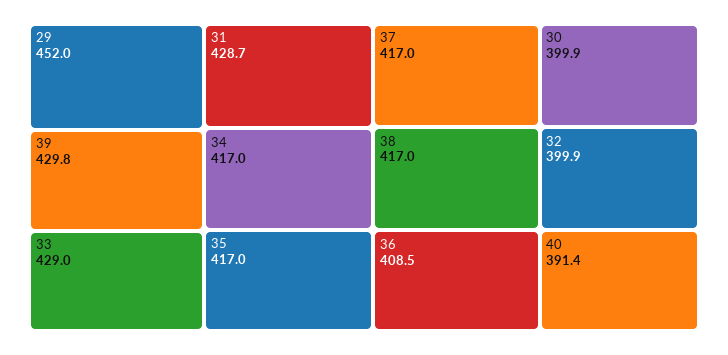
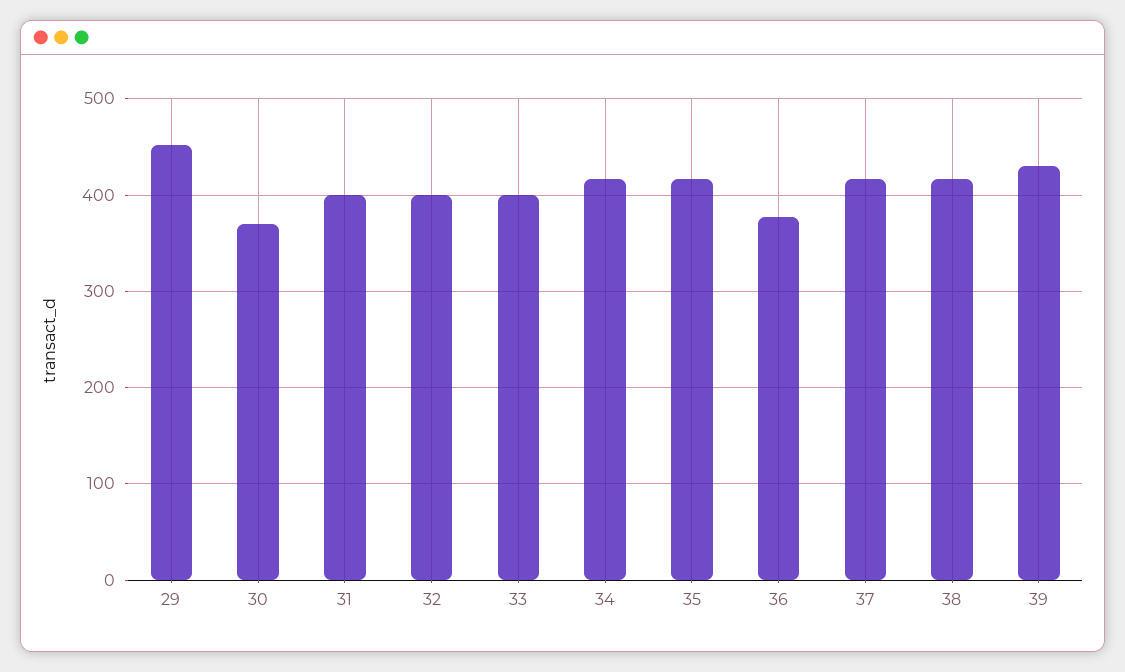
33: 429 -> 400
31: 428.7 -> 400
36: 408.5 -> 380
30: 399.9 -> 370
40: 391.4 -> none

